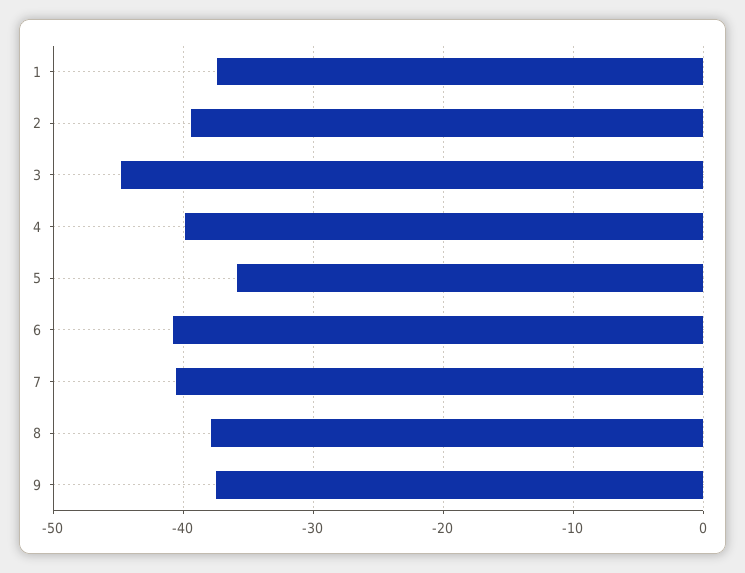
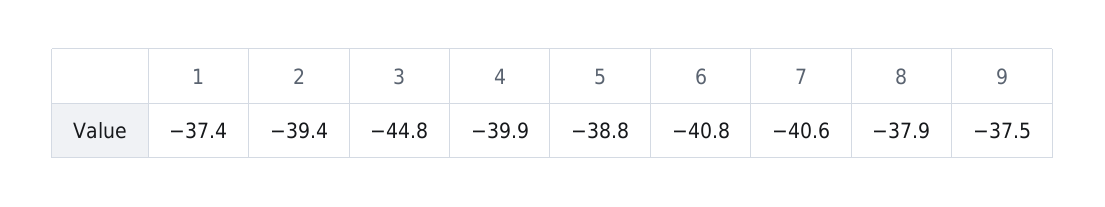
5: -36 -> -38.8

